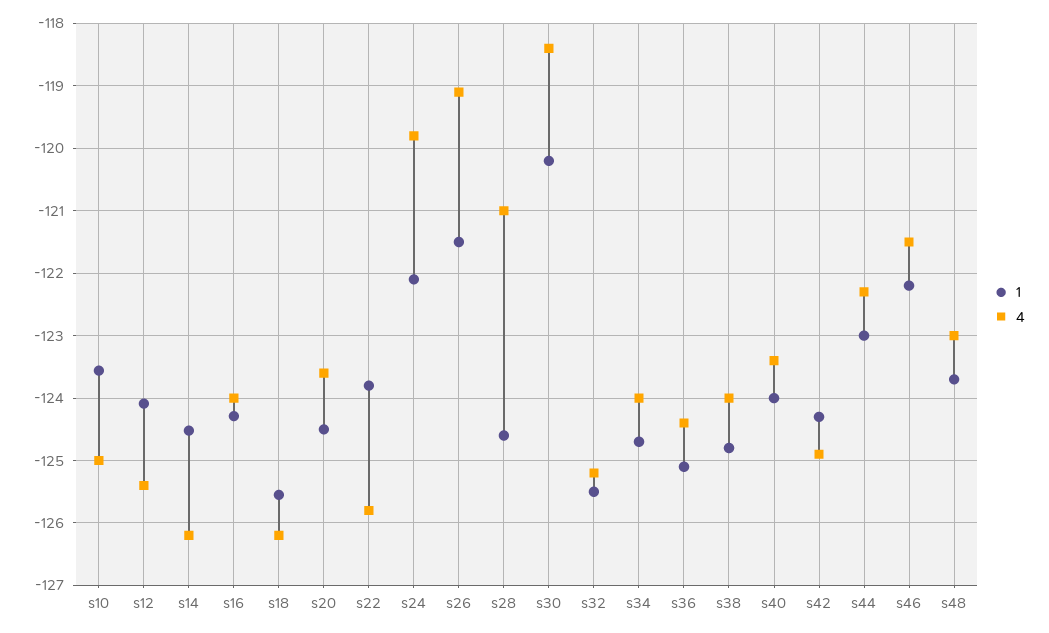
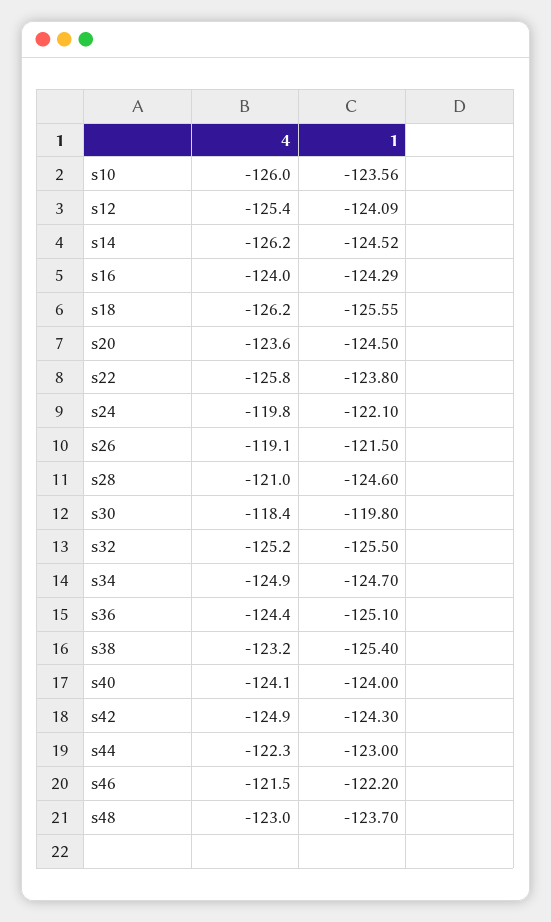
4, s10: -125 -> -126
1, s30: -120.2 -> -119.8
4, s34: -124 -> -124.9
1, s38: -124.8 -> -125.4
4, s38: -124 -> -123.2
4, s40: -123.4 -> -124.1

